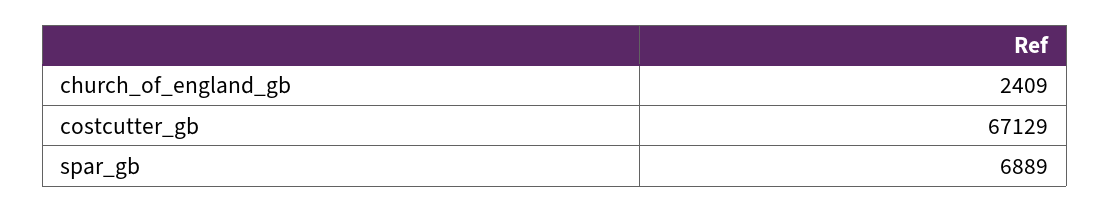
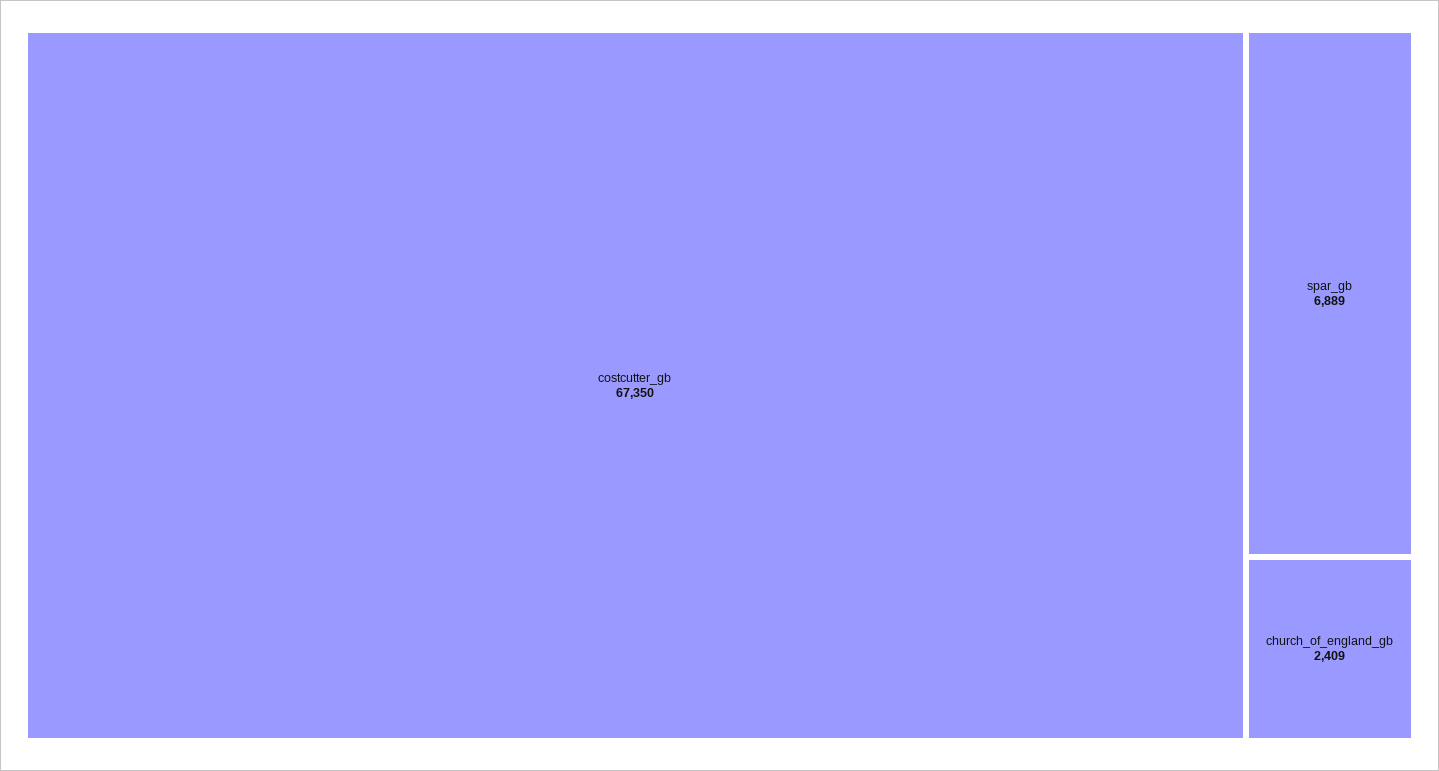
costcutter_gb: 67129 -> 67350

